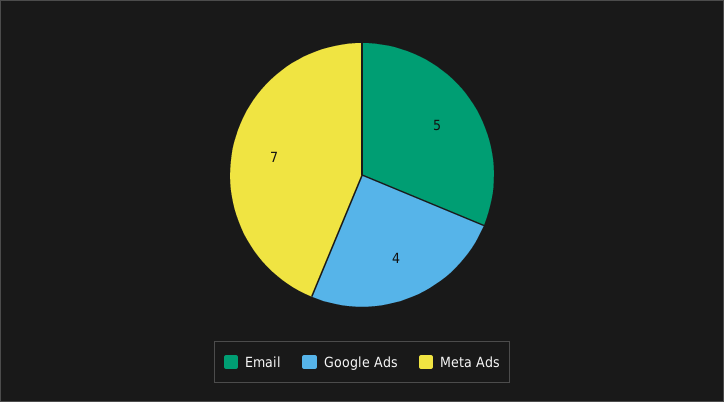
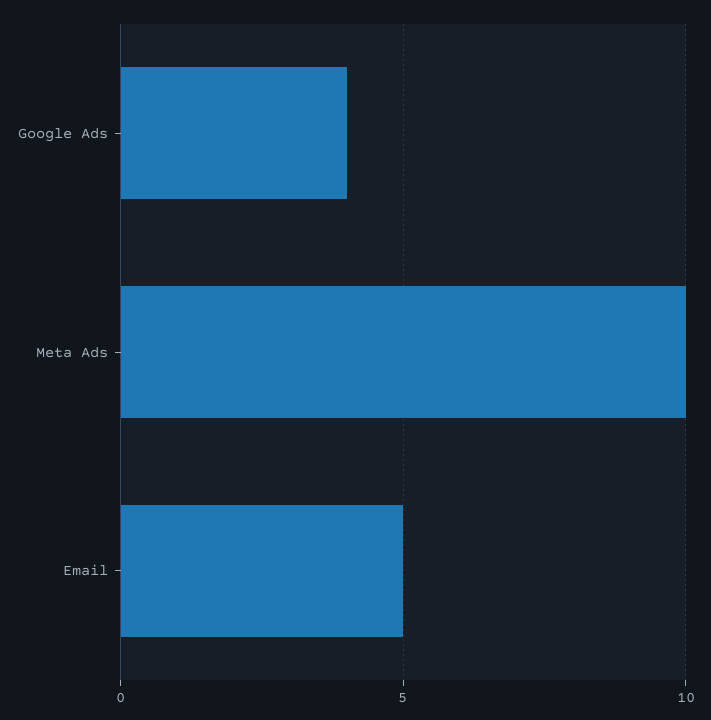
Meta Ads: 7 -> 10

